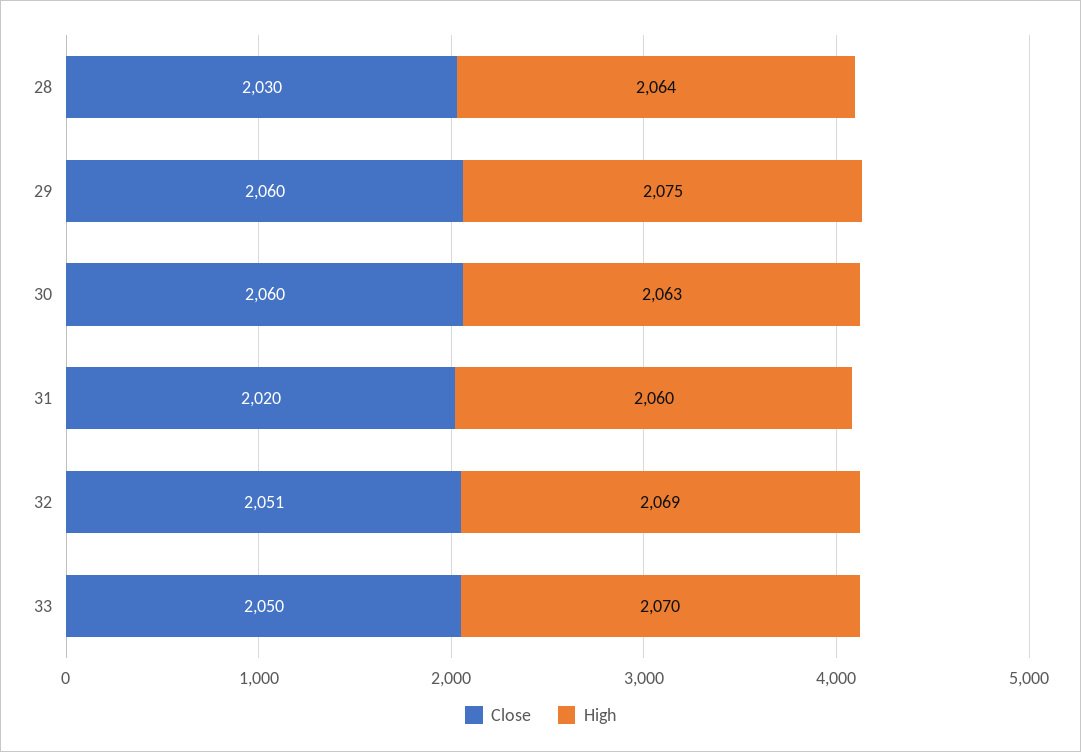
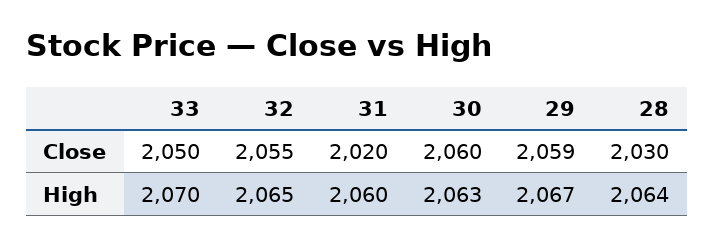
Close, 29: 2060 -> 2059
High, 29: 2075 -> 2067
Close, 32: 2051 -> 2055
High, 32: 2069 -> 2065

